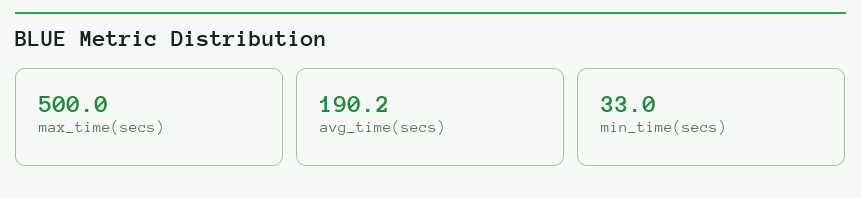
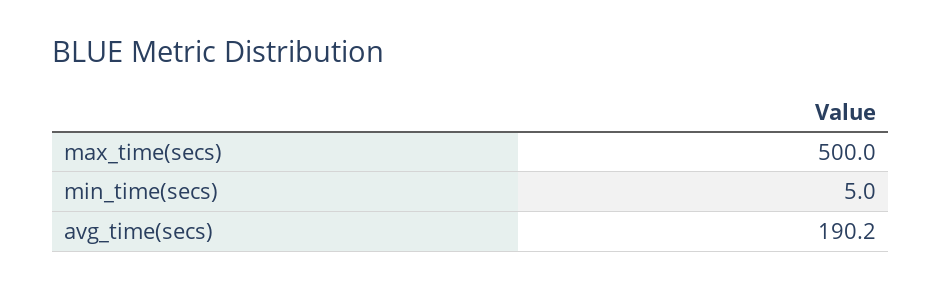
min_time(secs): 33 -> 5

